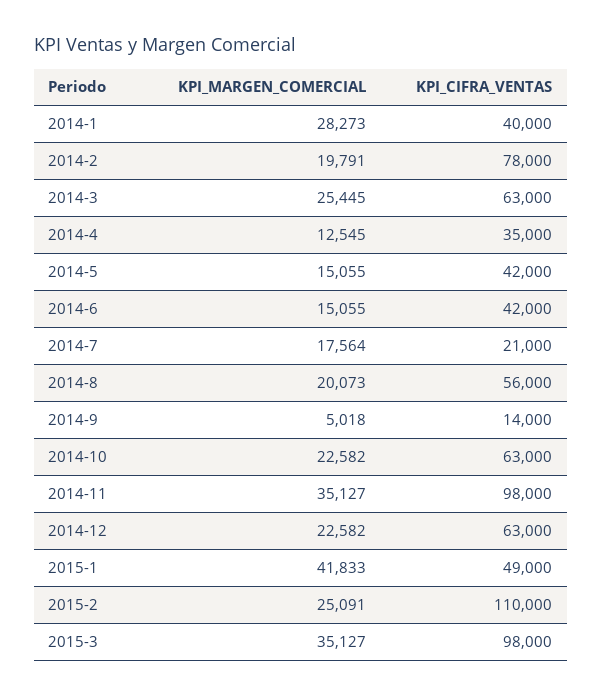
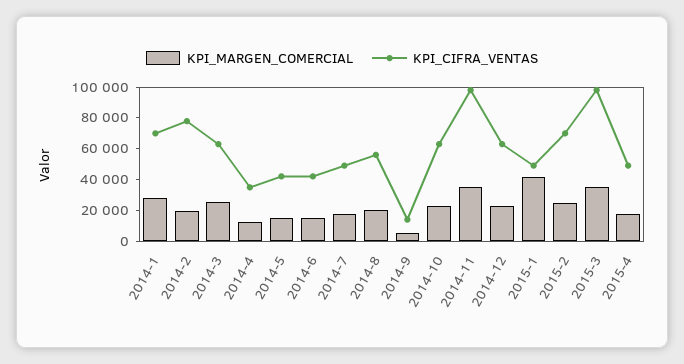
KPI_CIFRA_VENTAS, 2014-1: 40000 -> 70000
KPI_CIFRA_VENTAS, 2014-7: 21000 -> 50000
KPI_CIFRA_VENTAS, 2015-2: 110000 -> 70000
KPI_MARGEN_COMERCIAL, 2015-4: none -> 20000
KPI_CIFRA_VENTAS, 2015-4: none -> 50000

